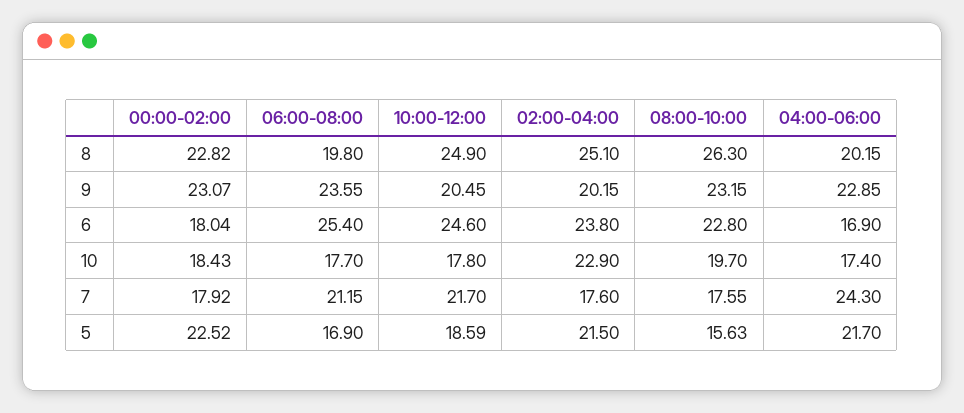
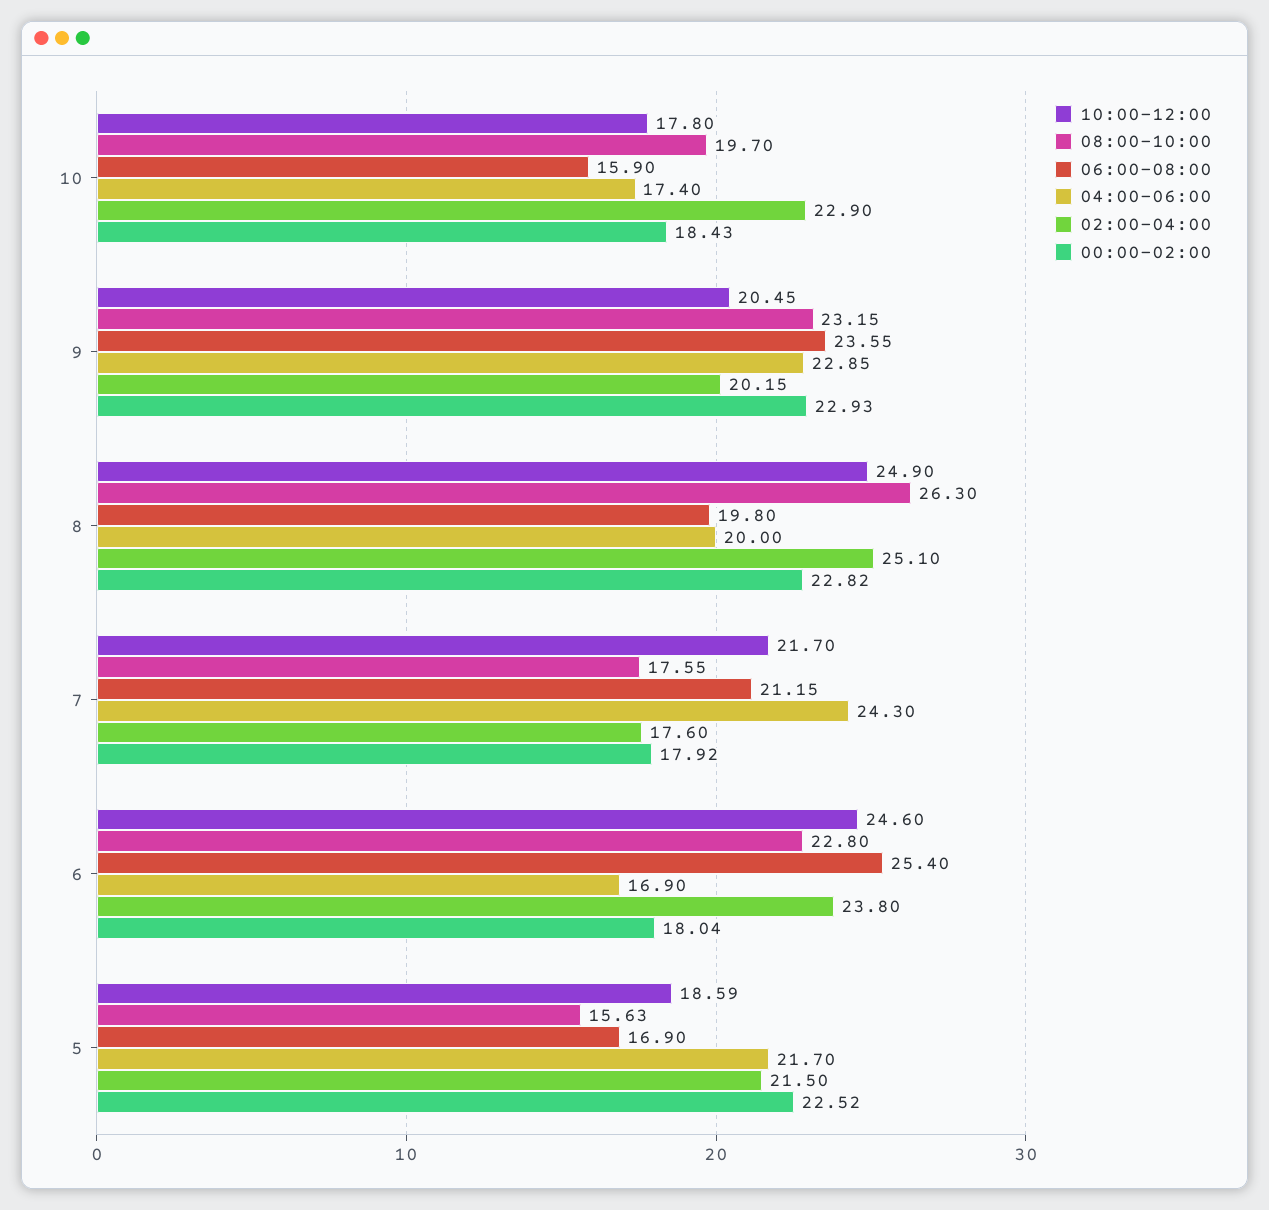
04:00-06:00, 8: 20.15 -> 20
00:00-02:00, 9: 23.07 -> 22.93
06:00-08:00, 10: 17.7 -> 15.9

